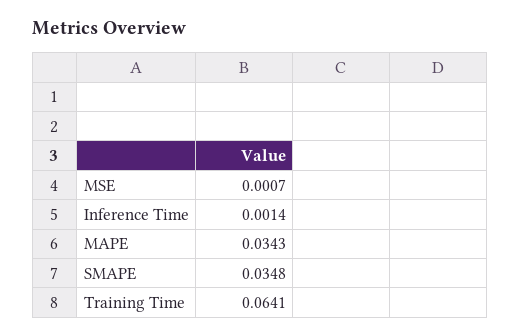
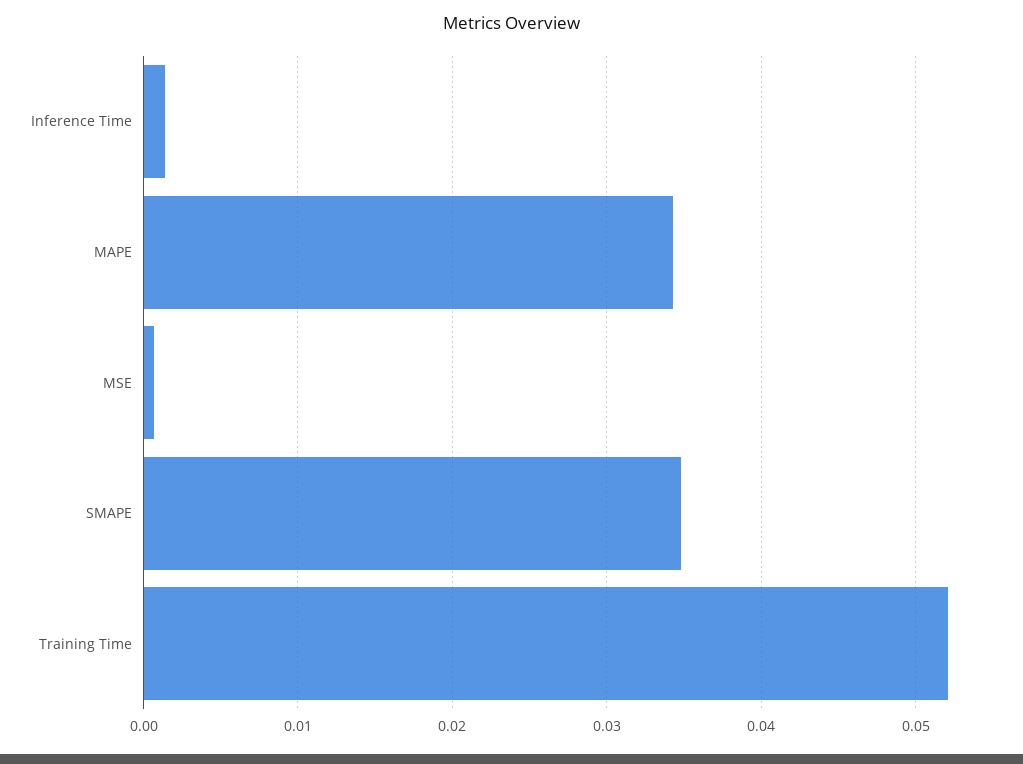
Training Time: 0.0641 -> 0.052

